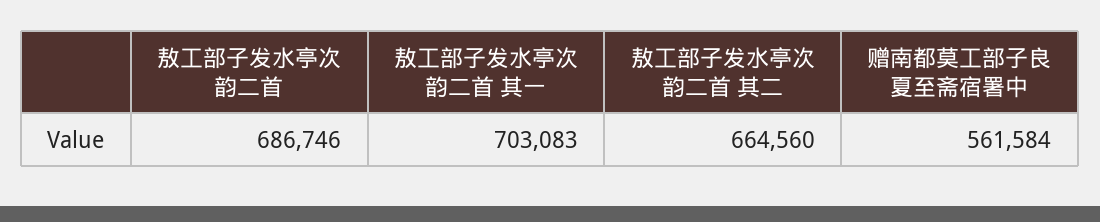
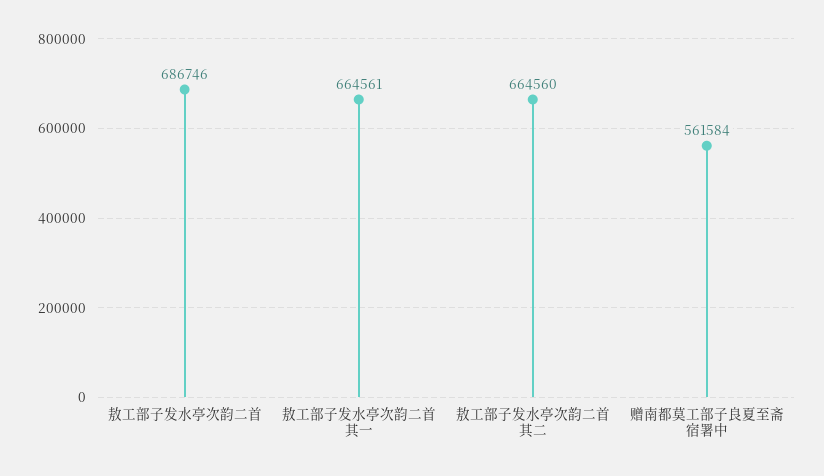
敖工部子发水亭次韵二首 其一: 703083 -> 664561

